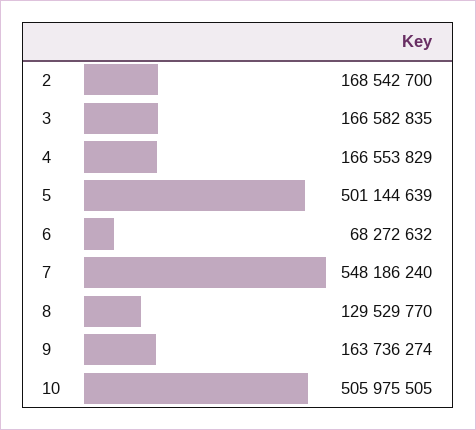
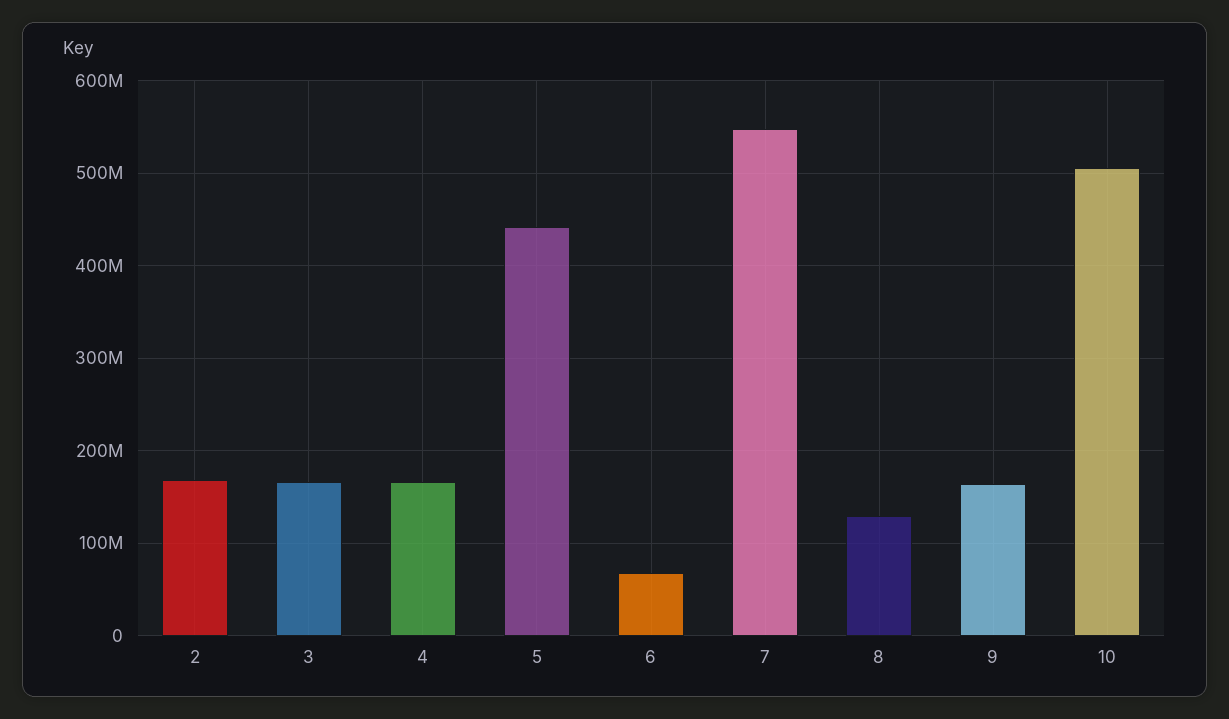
5: 501144639 -> 440000000

